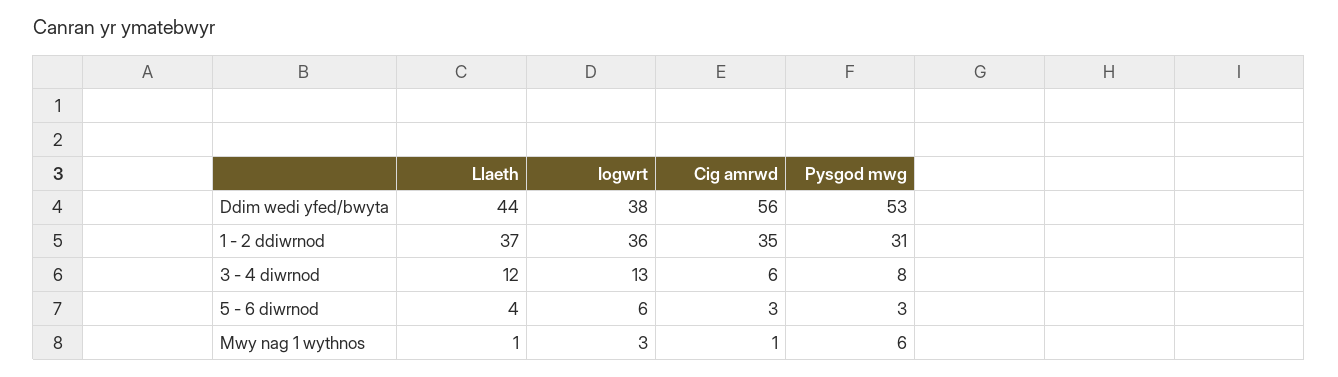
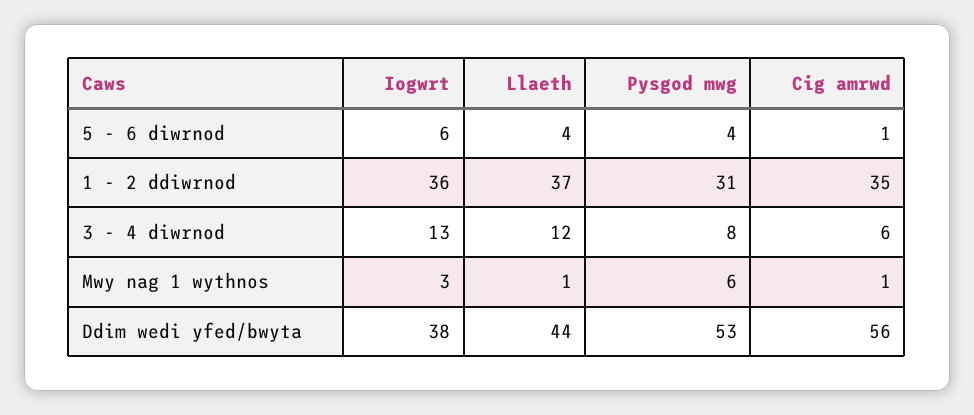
Cig amrwd, 5 - 6 diwrnod: 3 -> 1
Pysgod mwg, 5 - 6 diwrnod: 3 -> 4

